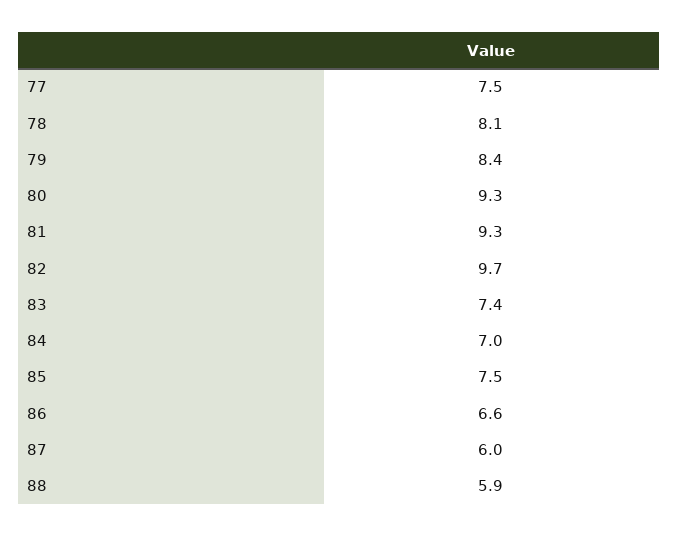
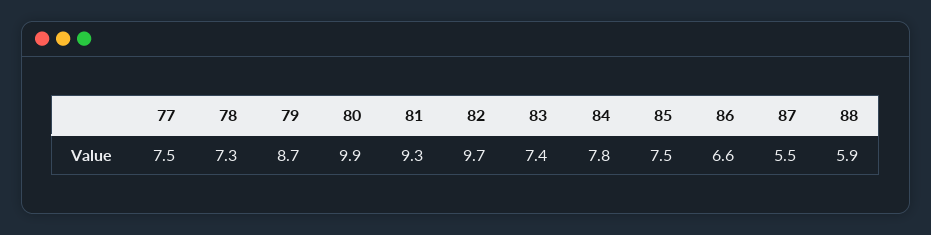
78: 8.1 -> 7.3
79: 8.4 -> 8.7
80: 9.3 -> 9.9
84: 7 -> 7.8
87: 6 -> 5.5

